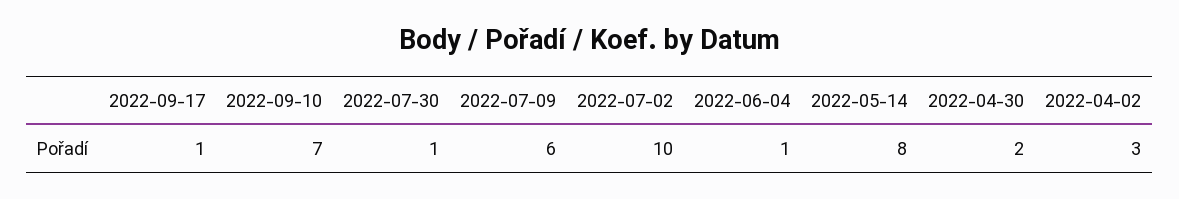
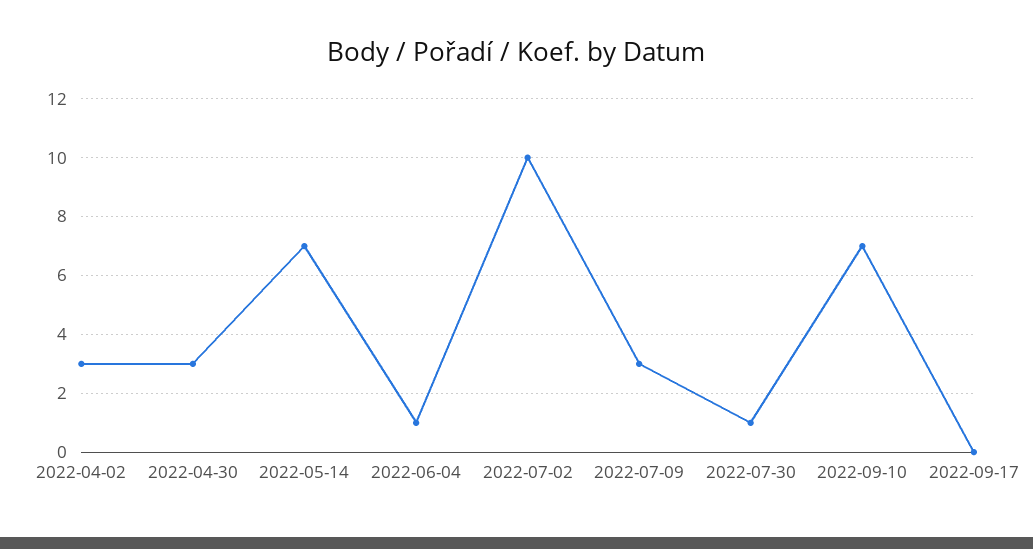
2022-09-17: 1 -> 0
2022-07-09: 6 -> 3
2022-05-14: 8 -> 7
2022-04-30: 2 -> 3

